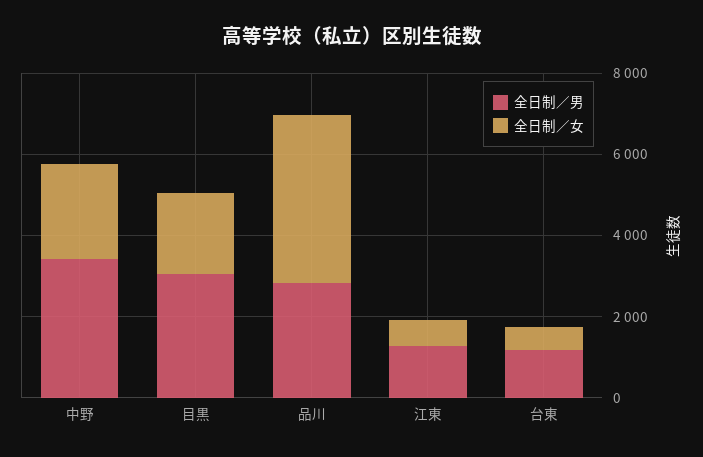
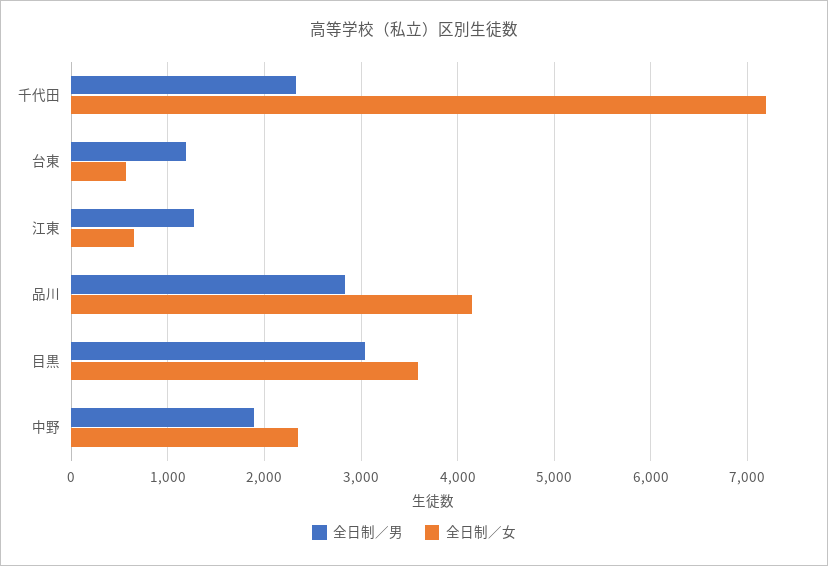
全日制／男, 中野: 3500 -> 1900
全日制／女, 目黒: 2000 -> 3600
全日制／男, 千代田: none -> 2300
全日制／女, 千代田: none -> 7200

